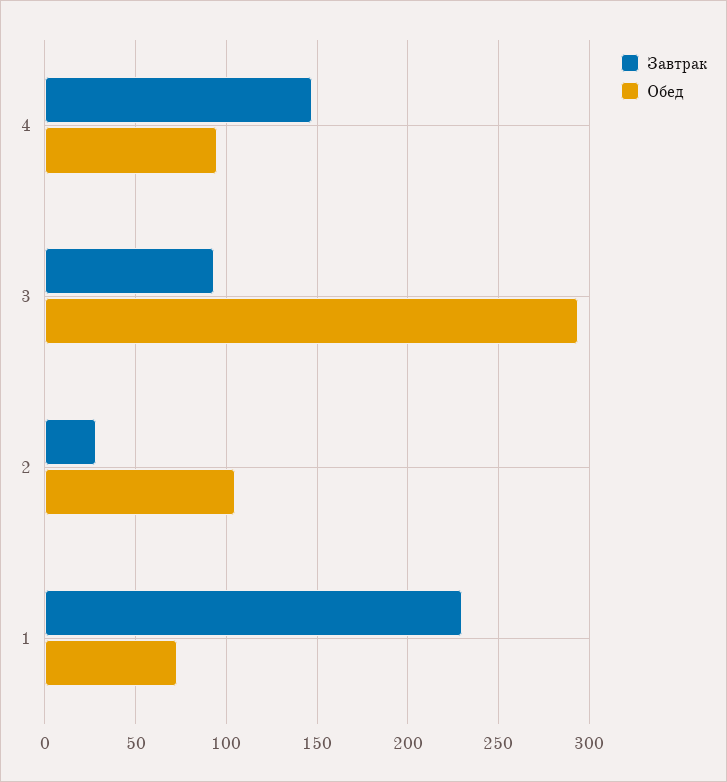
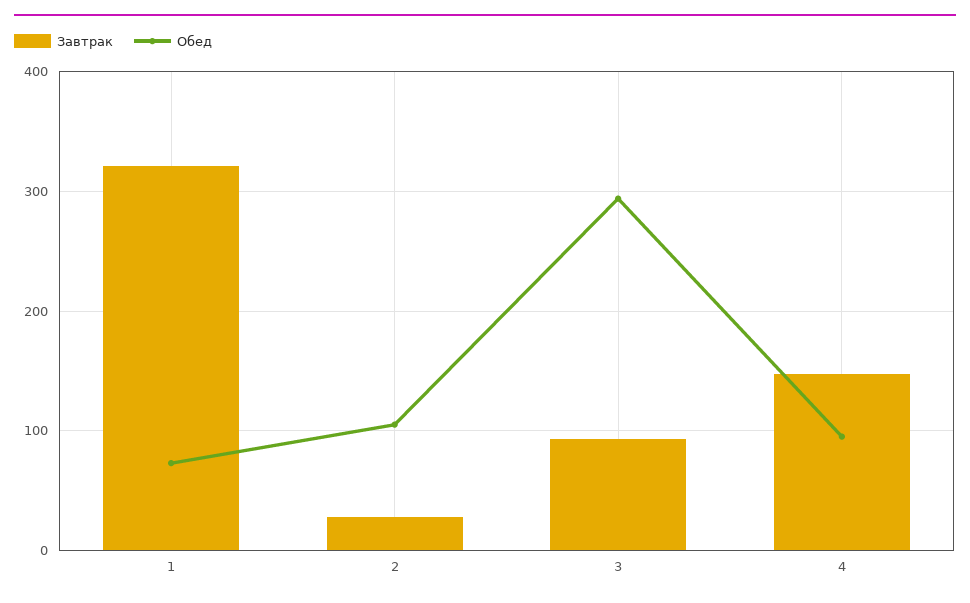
Завтрак, 1: 230 -> 320

